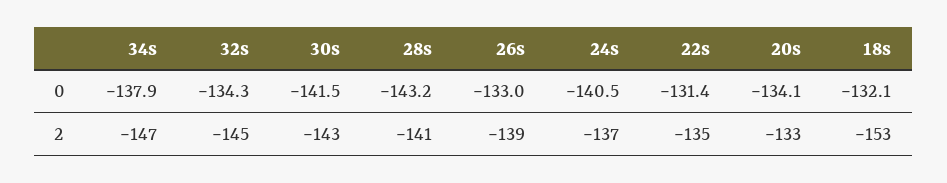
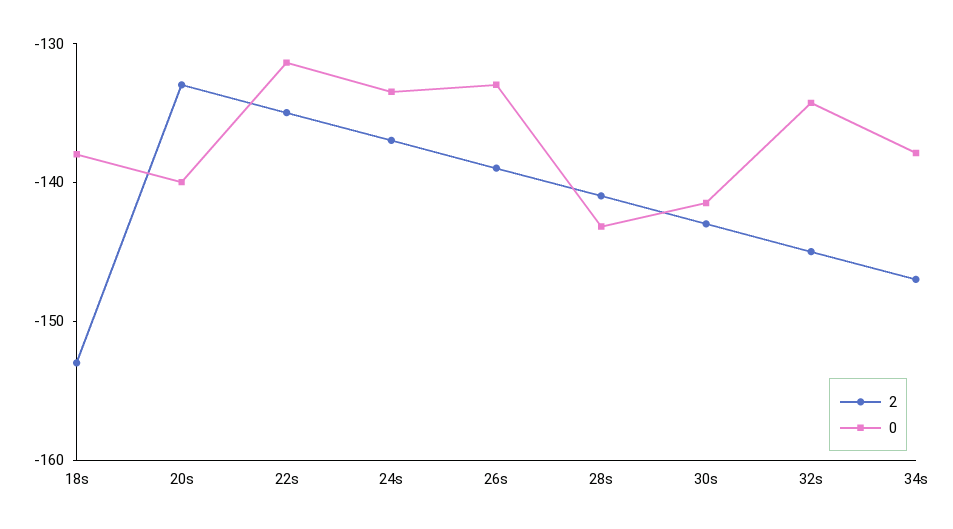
0, 24s: -140.5 -> -134
0, 20s: -134.1 -> -140
0, 18s: -132.1 -> -138

